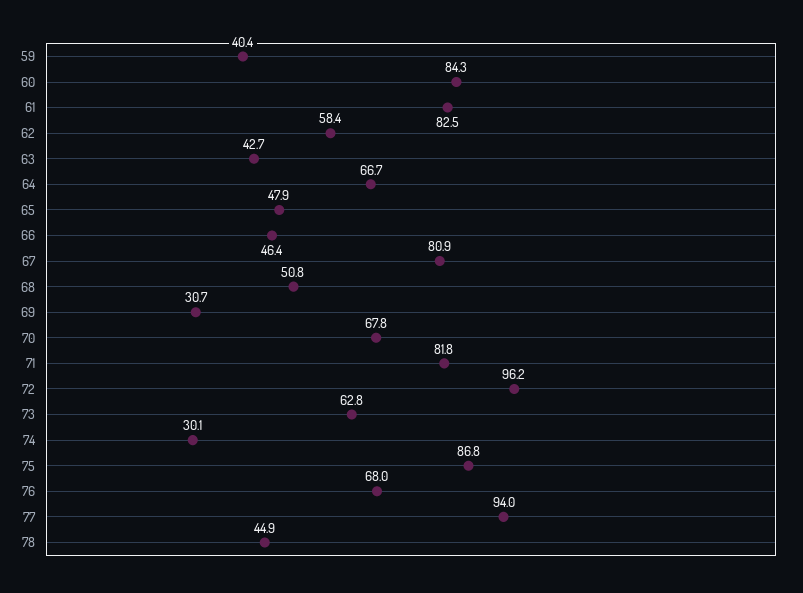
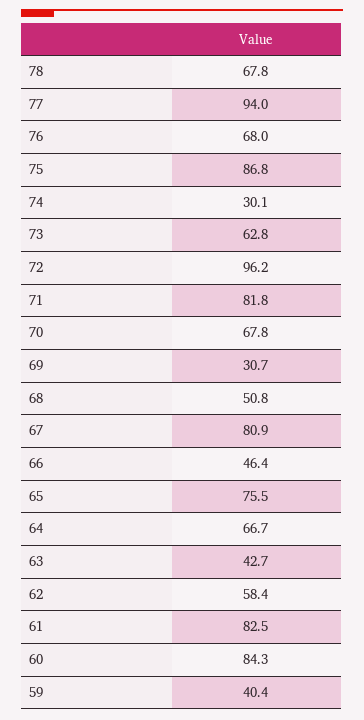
65: 47.9 -> 75.5
78: 44.9 -> 67.8

